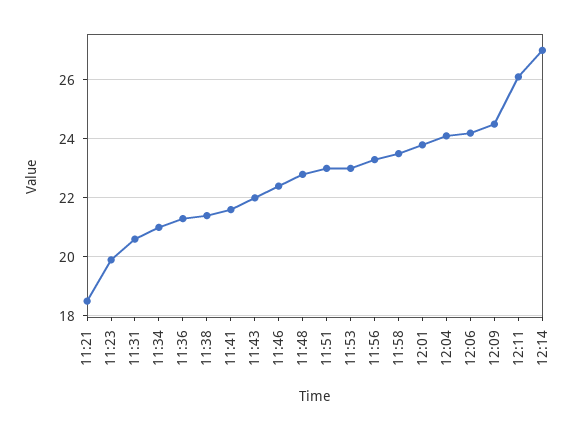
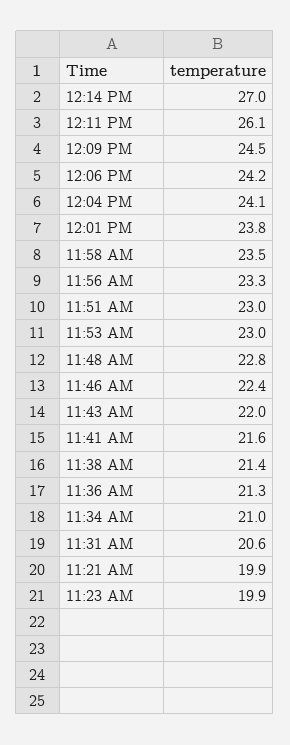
11:21: 18.5 -> 19.9

